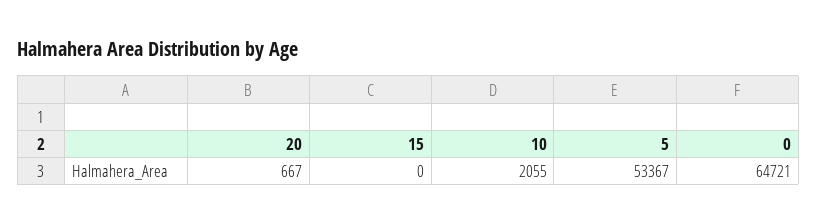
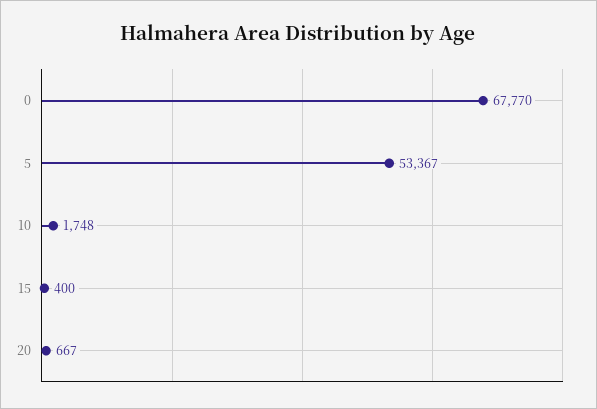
15: 0 -> 400
10: 2055 -> 1748
0: 64721 -> 67770

